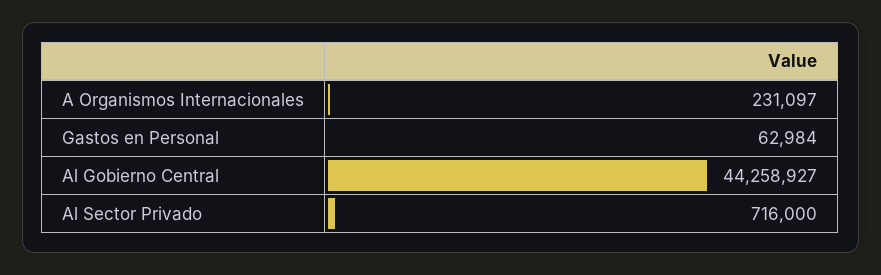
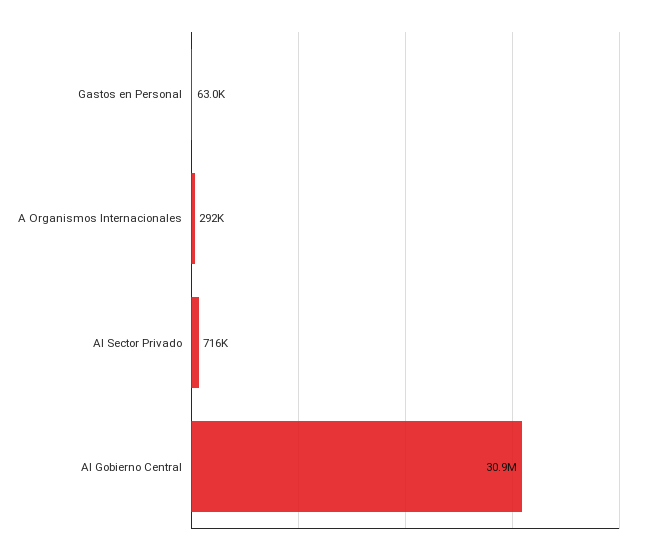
A Organismos Internacionales: 231097 -> 292000
Al Gobierno Central: 44258927 -> 30900000

